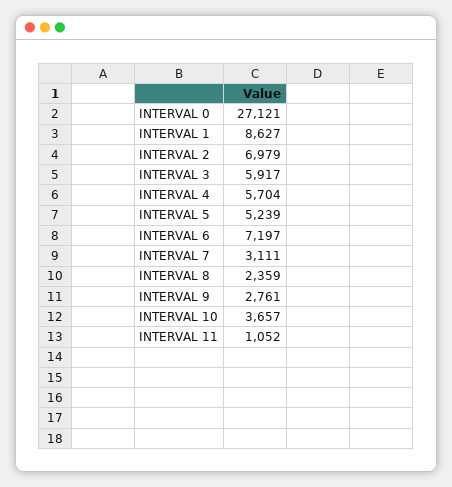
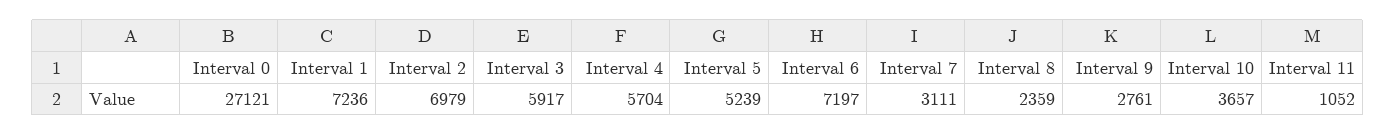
INTERVAL 1: 8627 -> 7236

